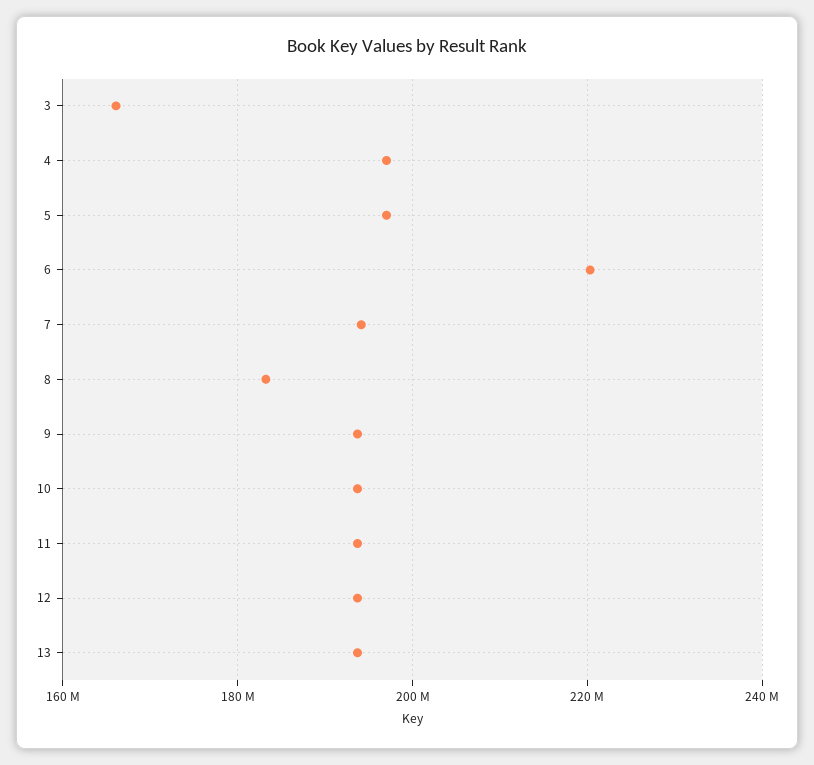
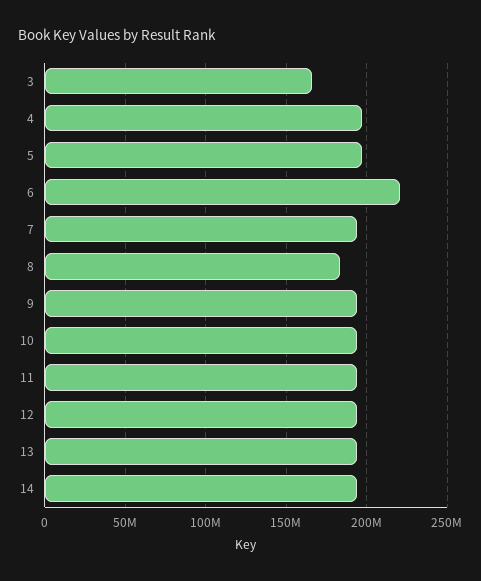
14: none -> 195000000

